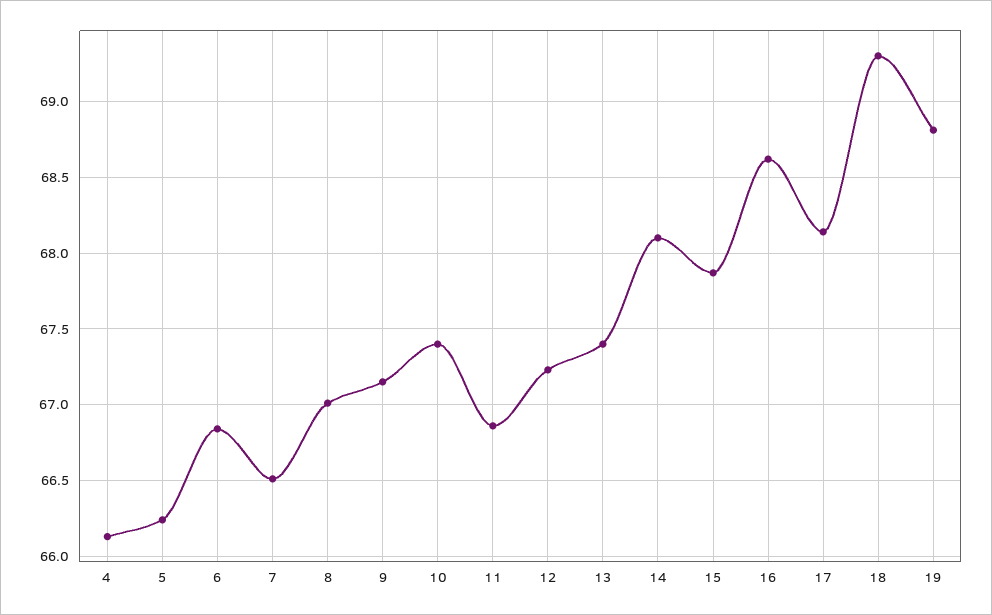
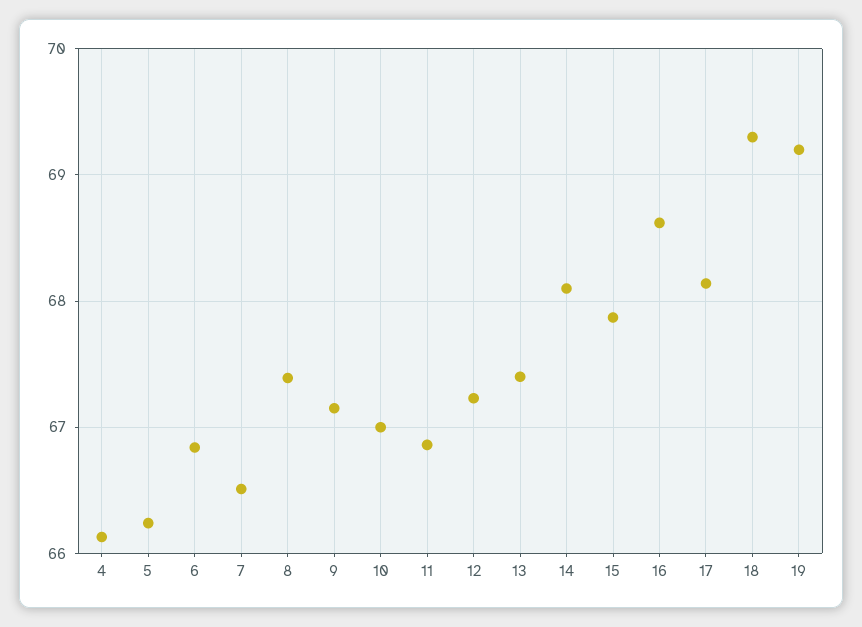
8: 67 -> 67.4
10: 67.4 -> 67
19: 68.8 -> 69.2

